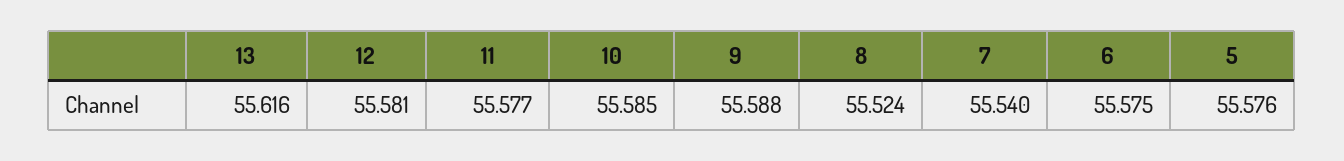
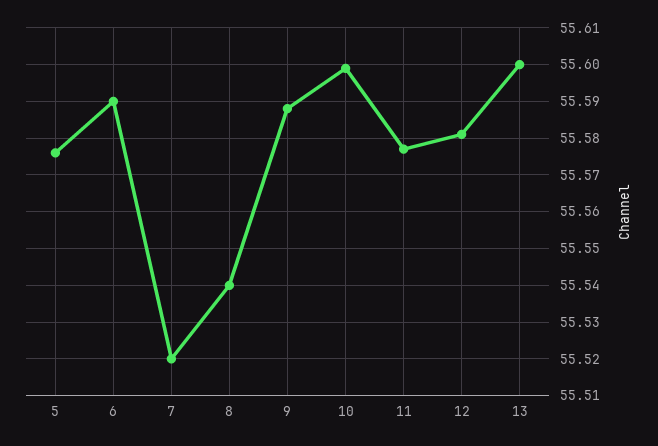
13: 55.616 -> 55.6
10: 55.585 -> 55.6
8: 55.524 -> 55.54
7: 55.54 -> 55.52
6: 55.575 -> 55.59

